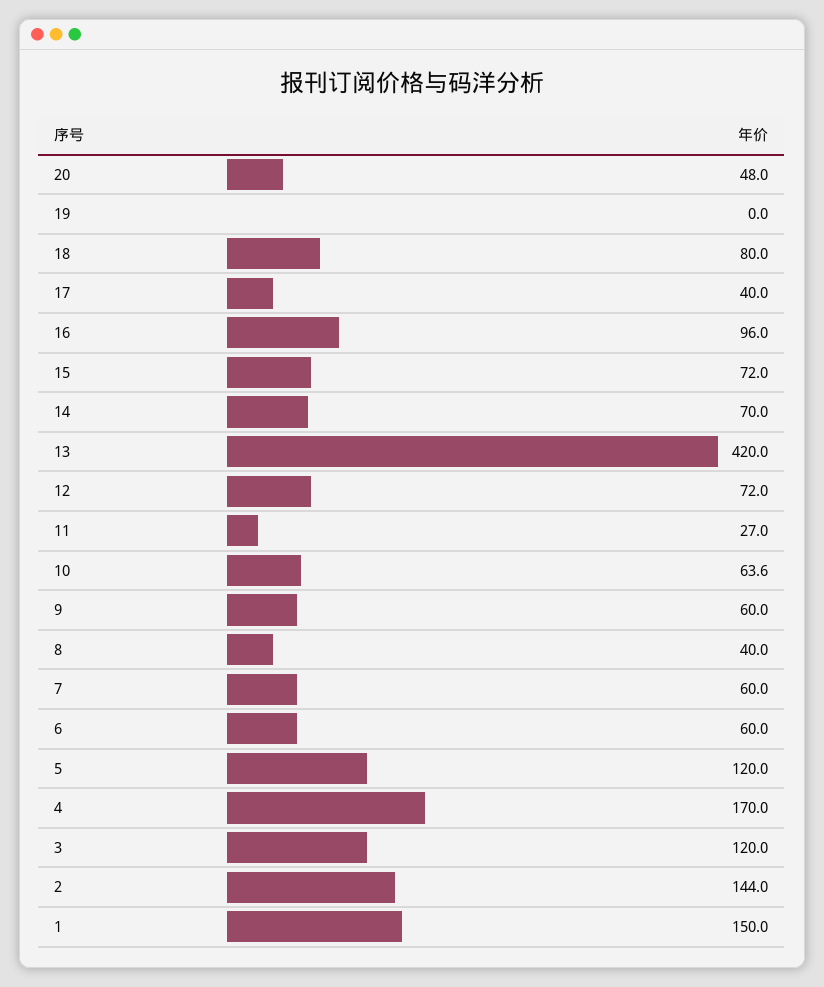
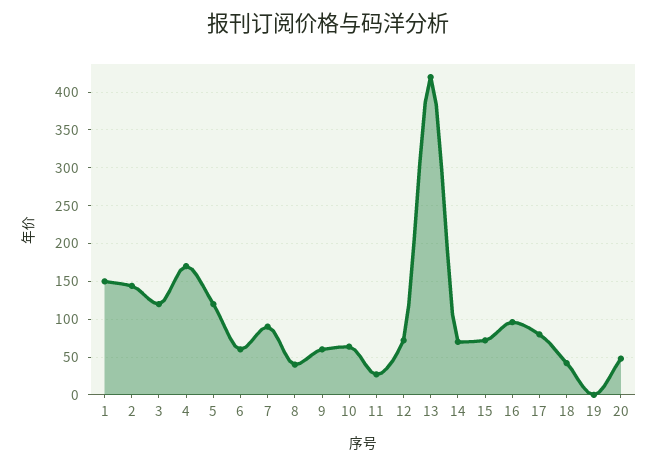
18: 80 -> 40
17: 40 -> 80
7: 60 -> 90

